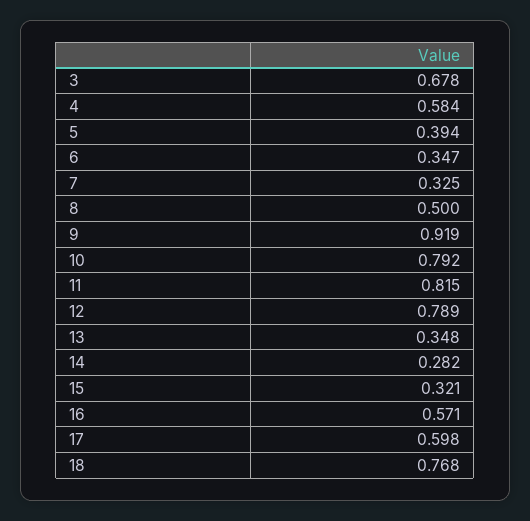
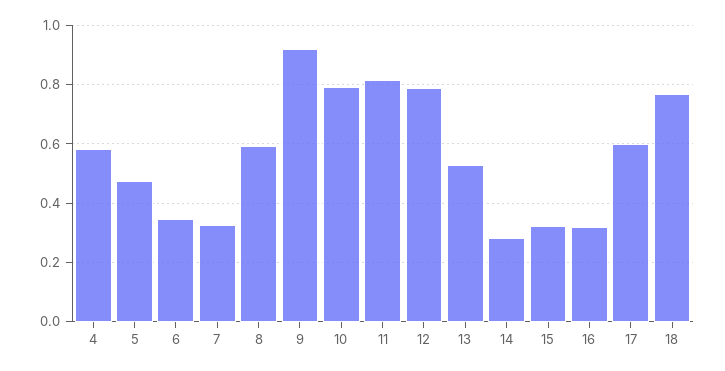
3: 0.678 -> none
5: 0.394 -> 0.475
8: 0.5 -> 0.6
13: 0.348 -> 0.525
16: 0.571 -> 0.325

